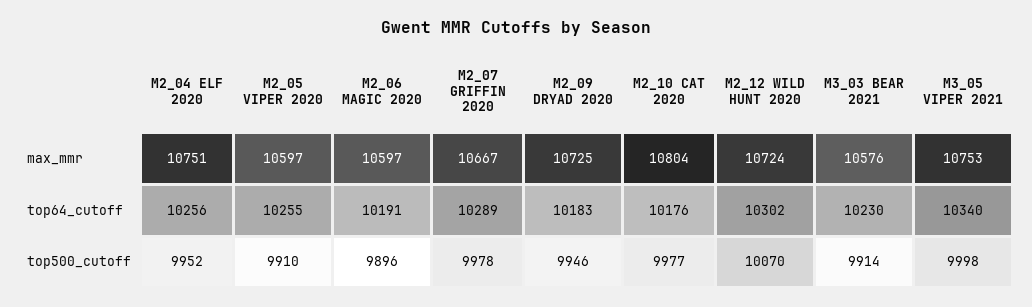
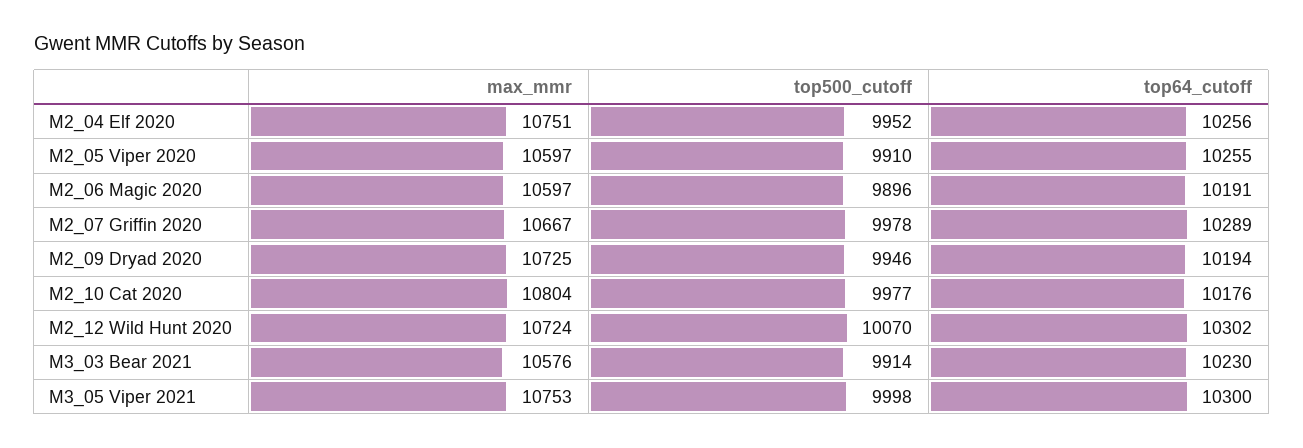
M2_09 DRYAD 2020, top64_cutoff: 10183 -> 10194
M3_05 VIPER 2021, top64_cutoff: 10340 -> 10300

